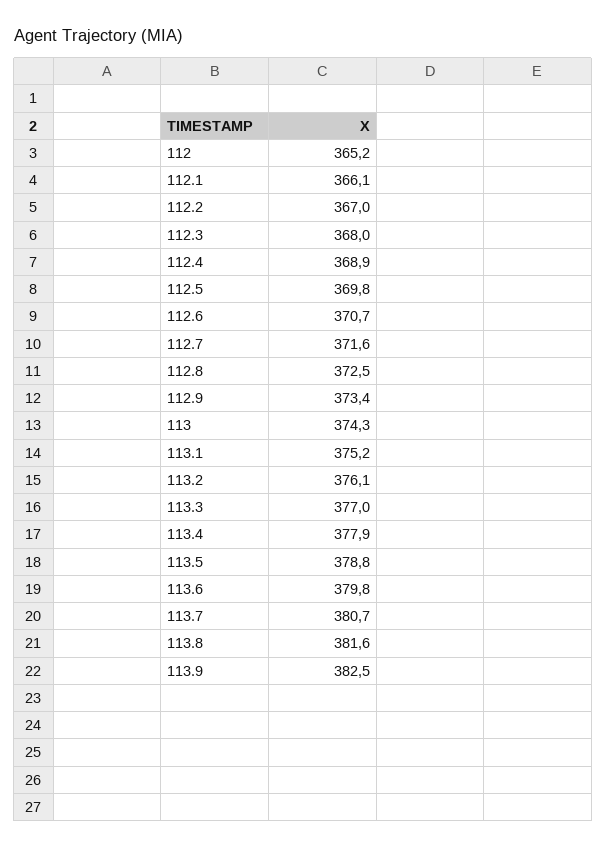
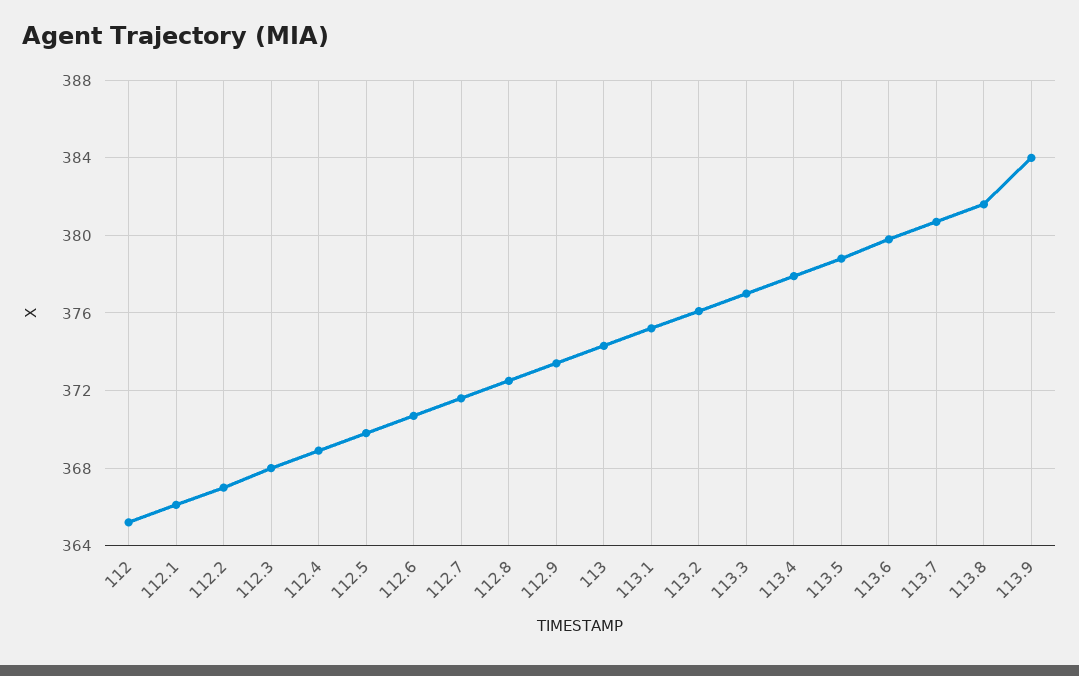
113.9: 382.5 -> 384

